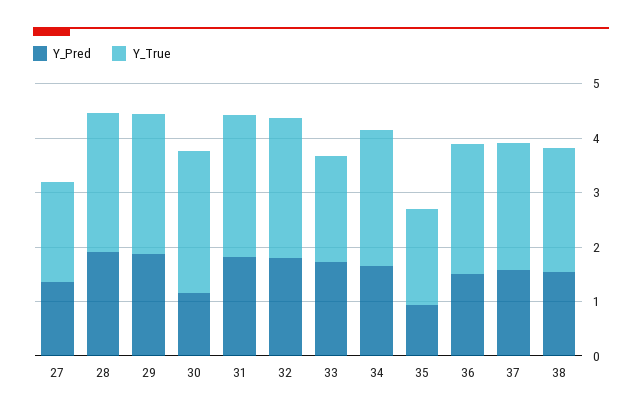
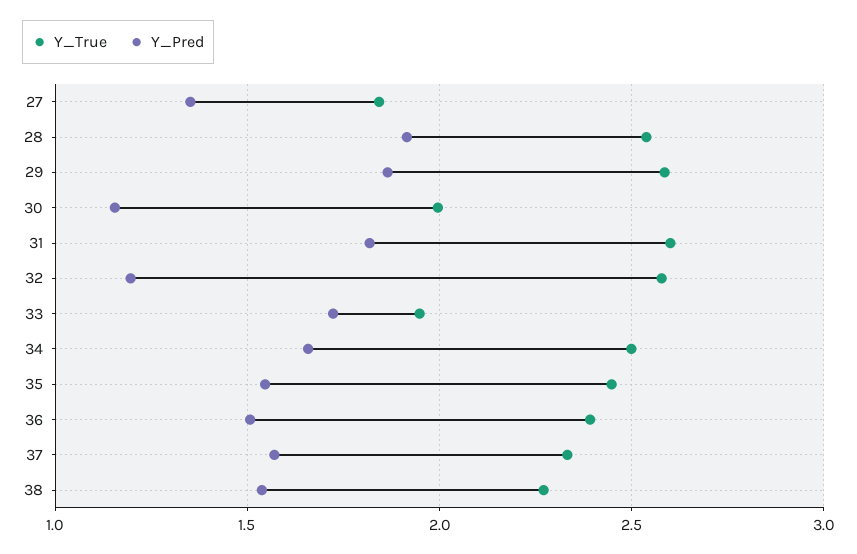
Y_True, 30: 2.6 -> 2
Y_Pred, 32: 1.8 -> 1.2
Y_Pred, 35: 1 -> 1.55
Y_True, 35: 1.8 -> 2.45

